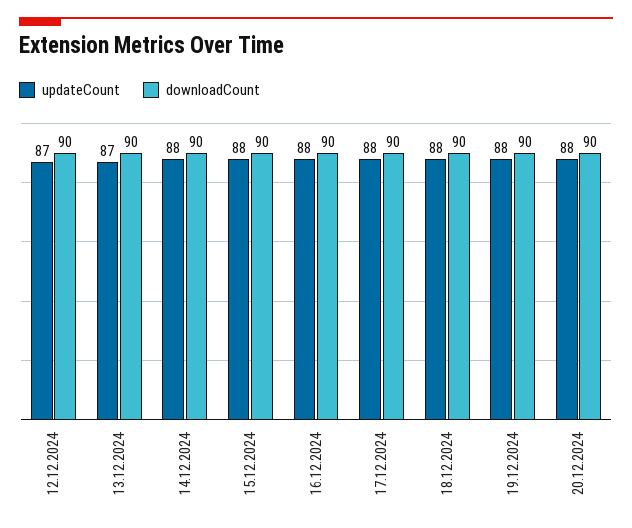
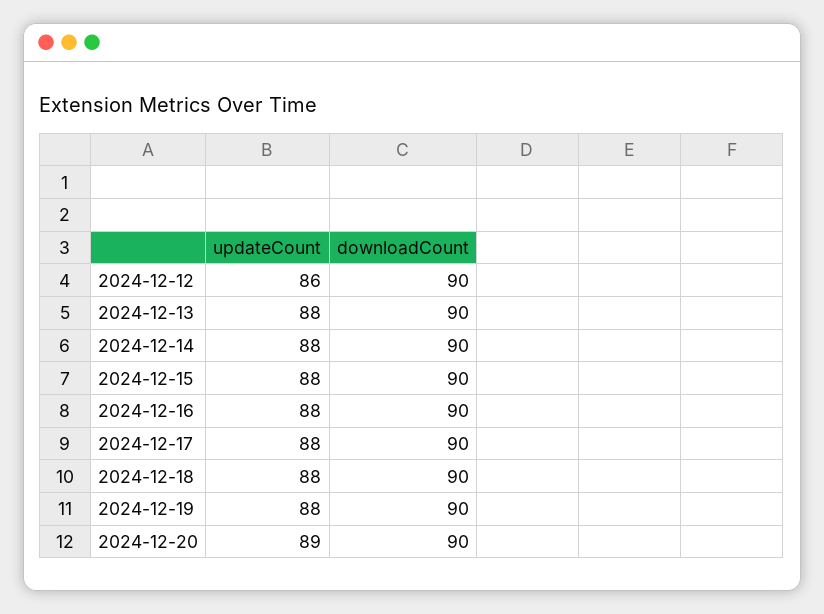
updateCount, 12.12.2024: 87 -> 86
updateCount, 13.12.2024: 87 -> 88
updateCount, 20.12.2024: 88 -> 89

